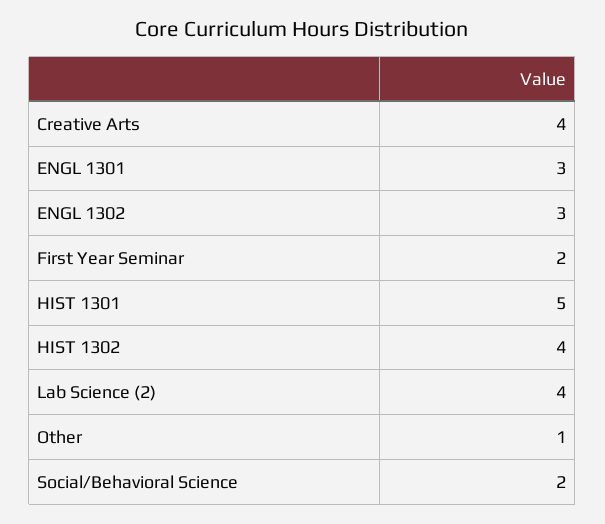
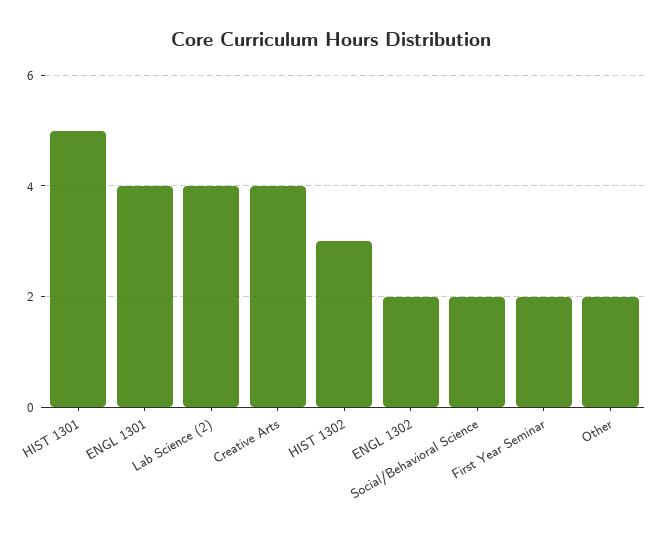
ENGL 1301: 3 -> 4
ENGL 1302: 3 -> 2
HIST 1302: 4 -> 3
Other: 1 -> 2

